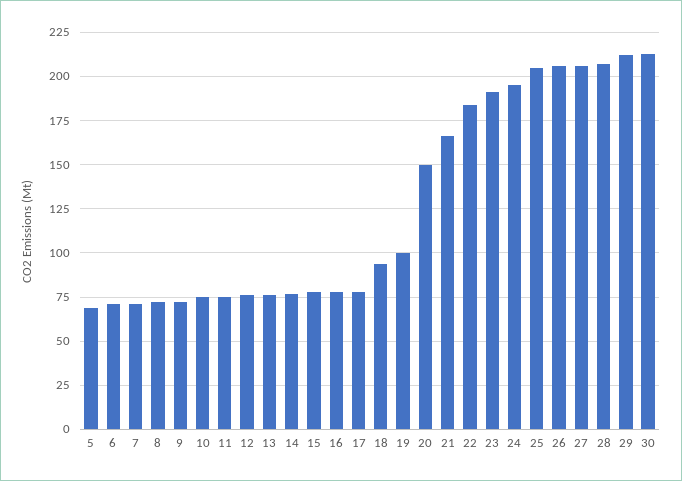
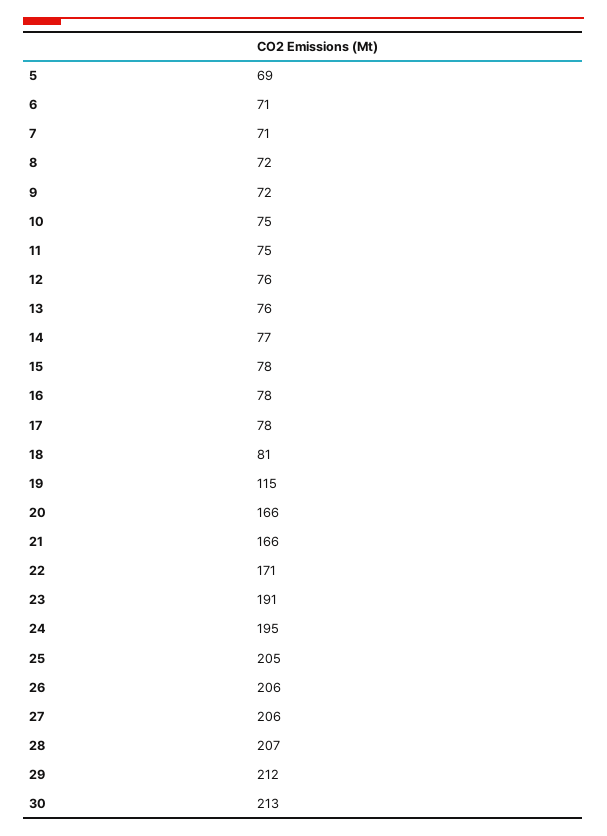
18: 95 -> 81
19: 100 -> 115
20: 150 -> 166
22: 185 -> 171

